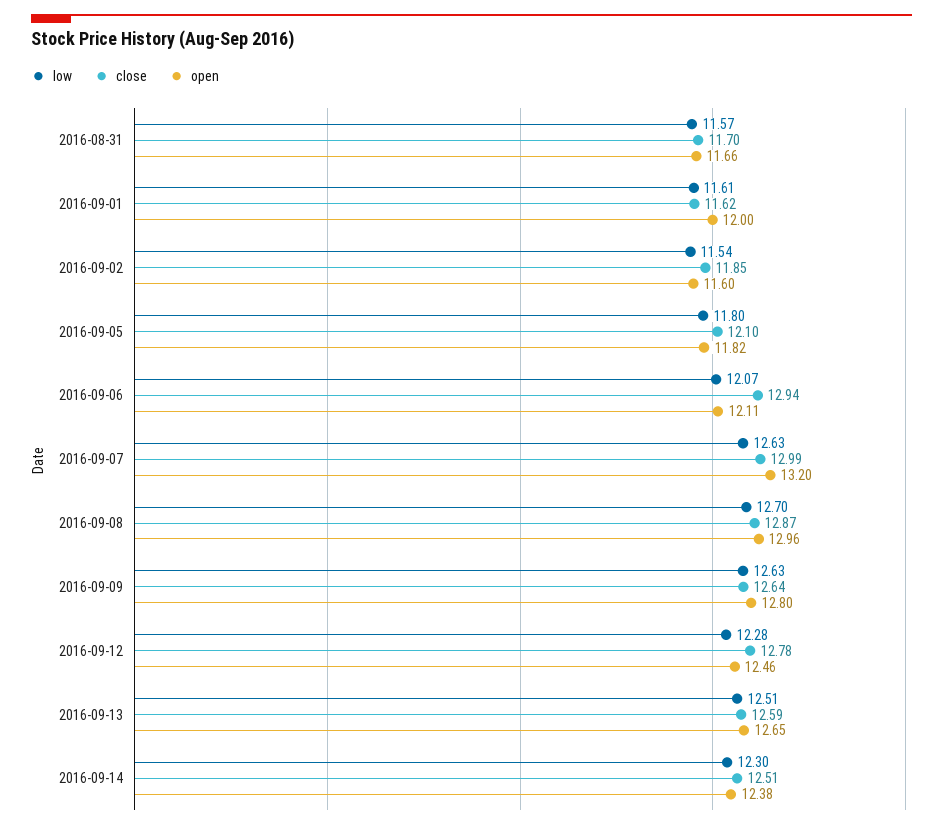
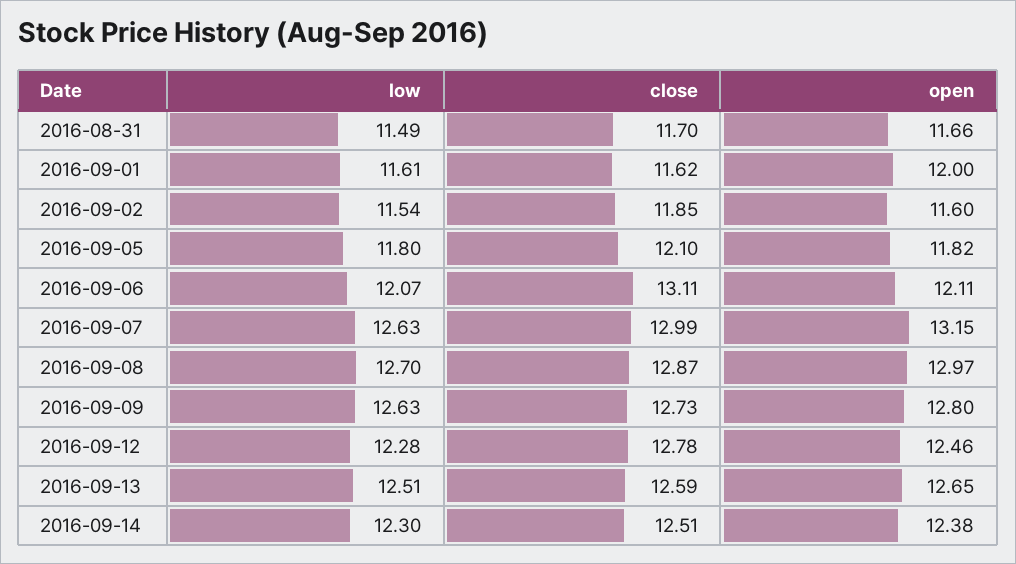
low, 2016-08-31: 11.57 -> 11.49
close, 2016-09-06: 12.94 -> 13.11
open, 2016-09-07: 13.2 -> 13.15
open, 2016-09-08: 12.96 -> 12.97
close, 2016-09-09: 12.64 -> 12.73

